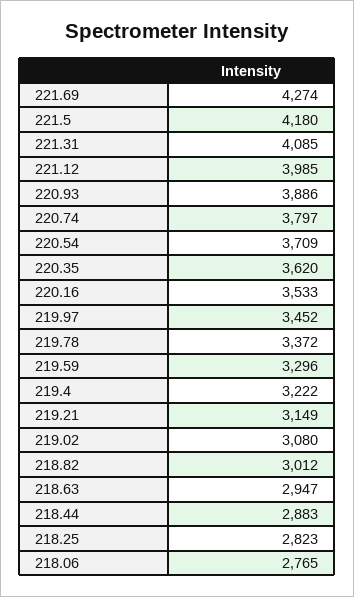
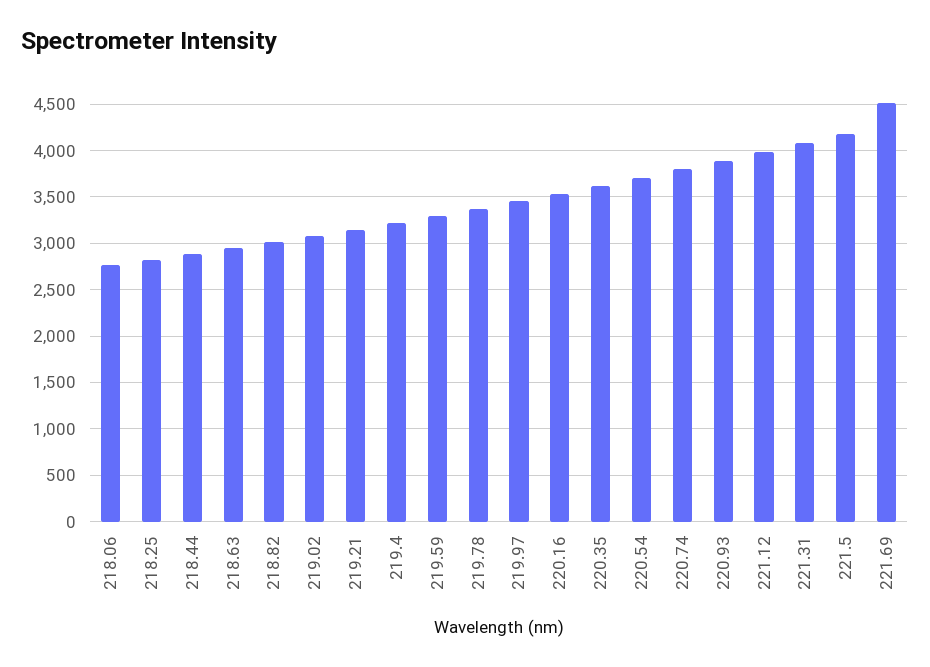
221.69: 4274 -> 4500

